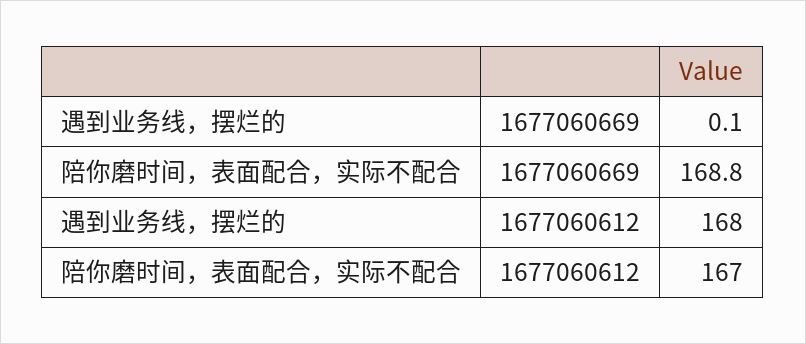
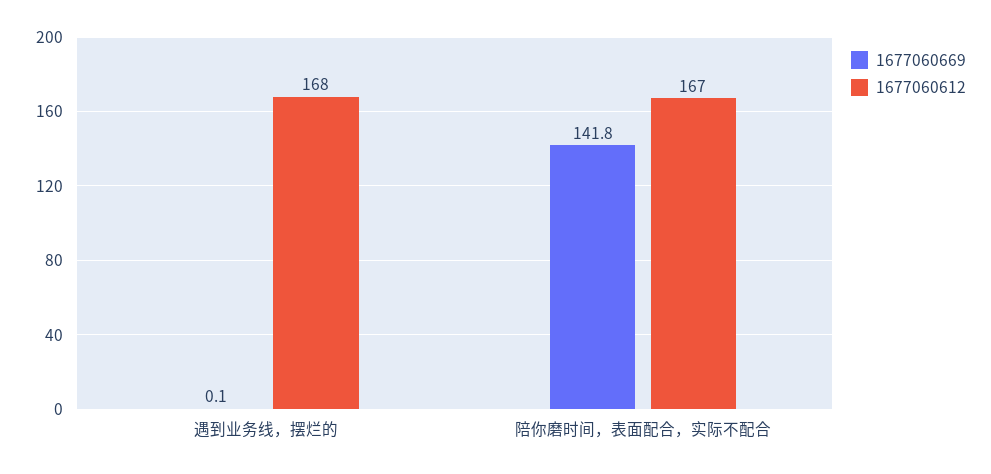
1677060669, 陪你磨时间，表面配合，实际不配合: 168.8 -> 141.8

